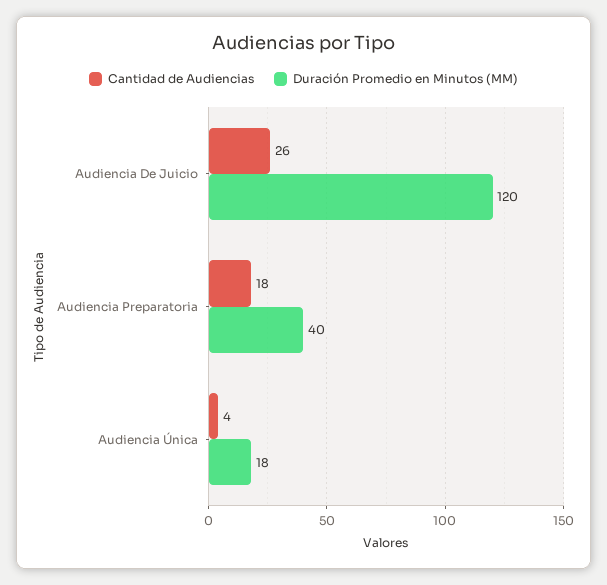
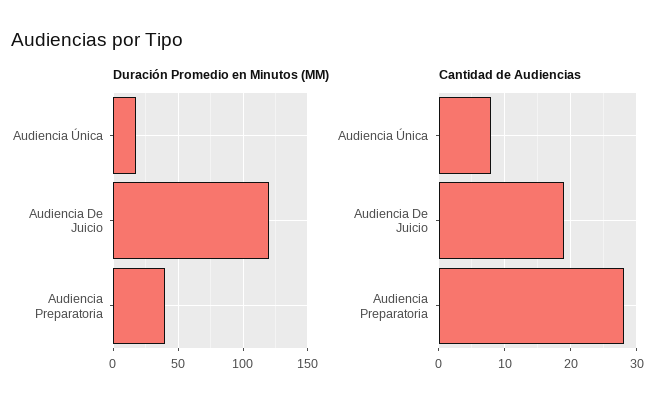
Cantidad de Audiencias, Audiencia De Juicio: 26 -> 19
Cantidad de Audiencias, Audiencia Preparatoria: 18 -> 28
Cantidad de Audiencias, Audiencia Única: 4 -> 8

